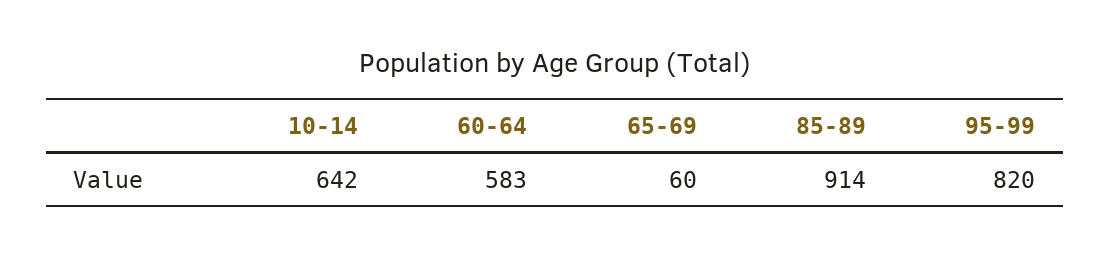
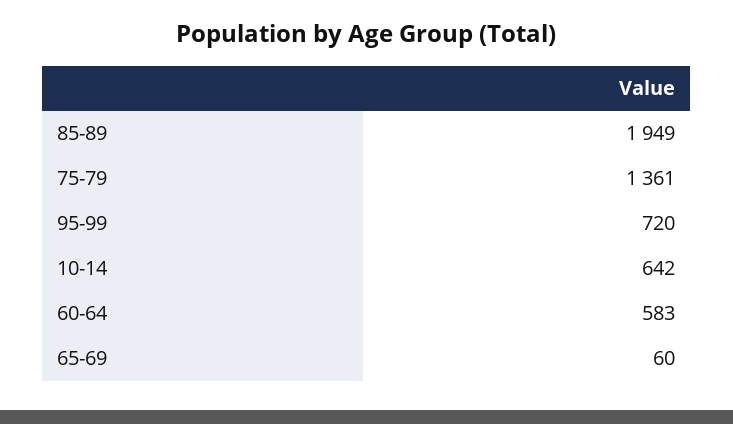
85-89: 914 -> 1949
95-99: 820 -> 720
75-79: none -> 1361

